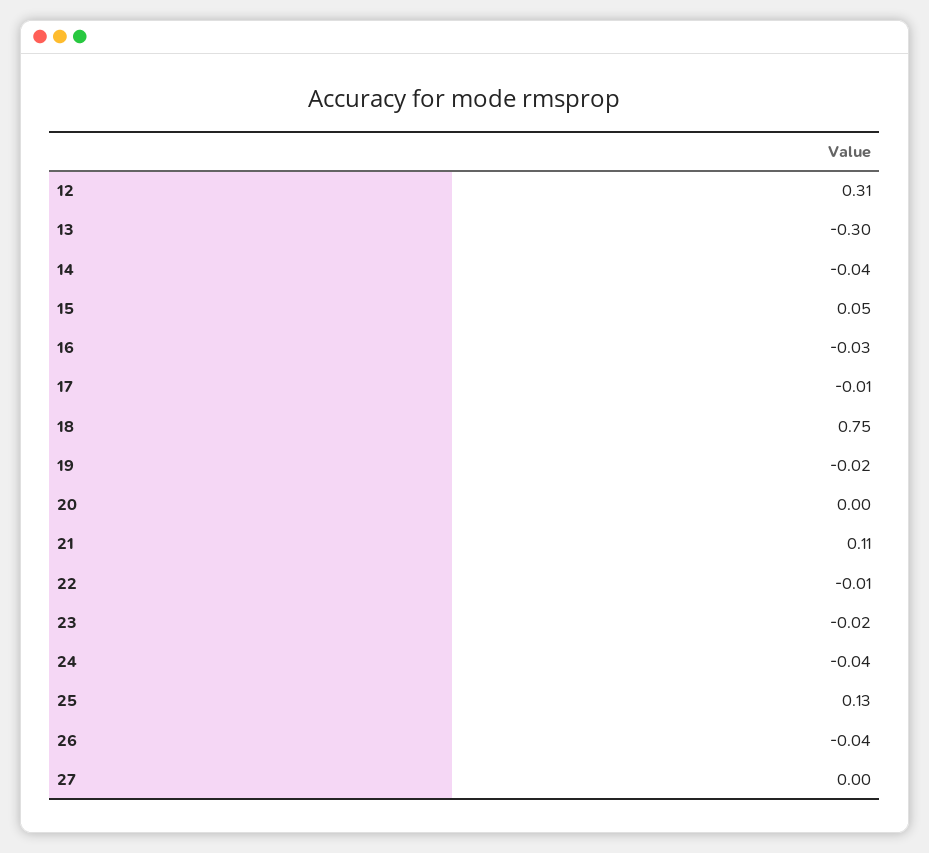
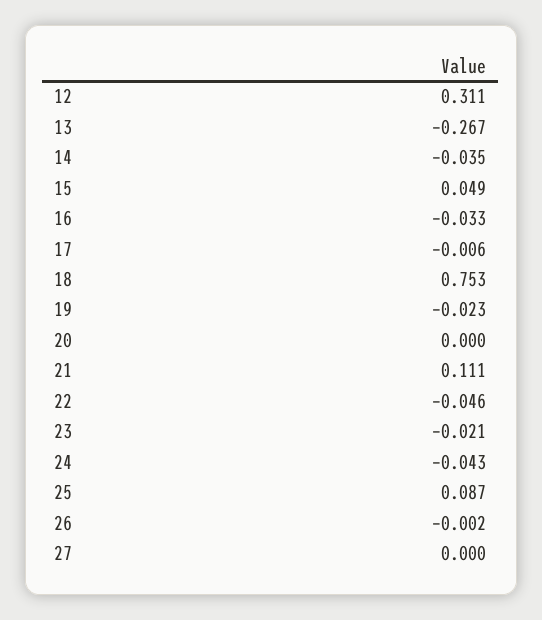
13: -0.3 -> -0.267
22: -0.01 -> -0.046
25: 0.13 -> 0.087
26: -0.04 -> -0.002

